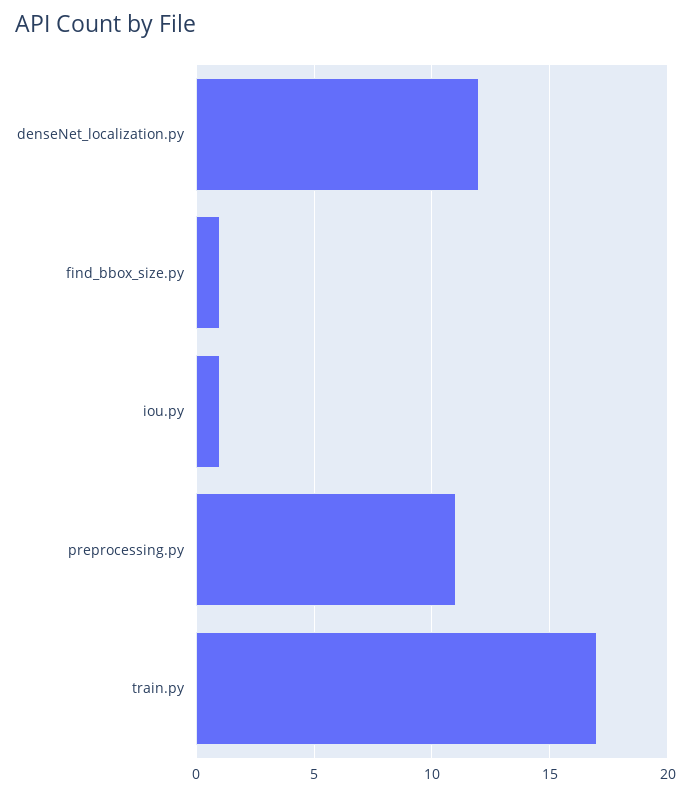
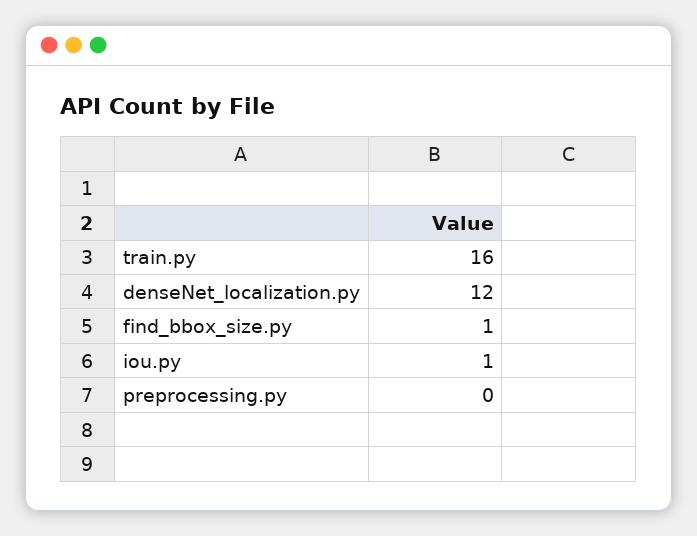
preprocessing.py: 11 -> 0
train.py: 17 -> 16

